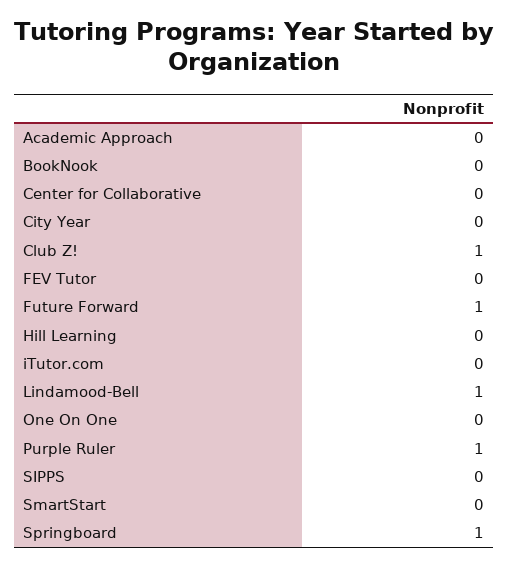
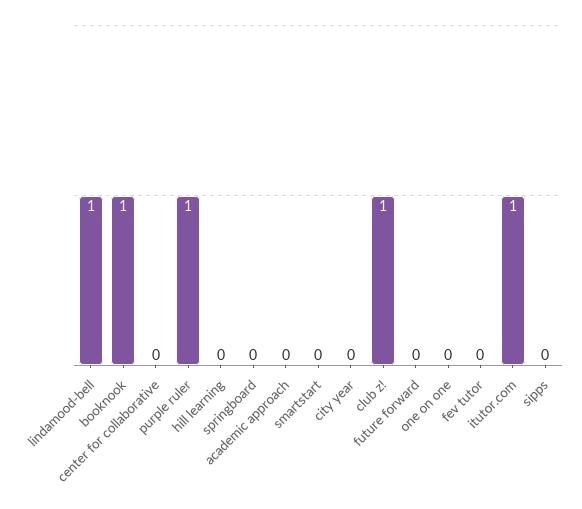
BookNook: 0 -> 1
Future Forward: 1 -> 0
iTutor.com: 0 -> 1
Springboard: 1 -> 0

